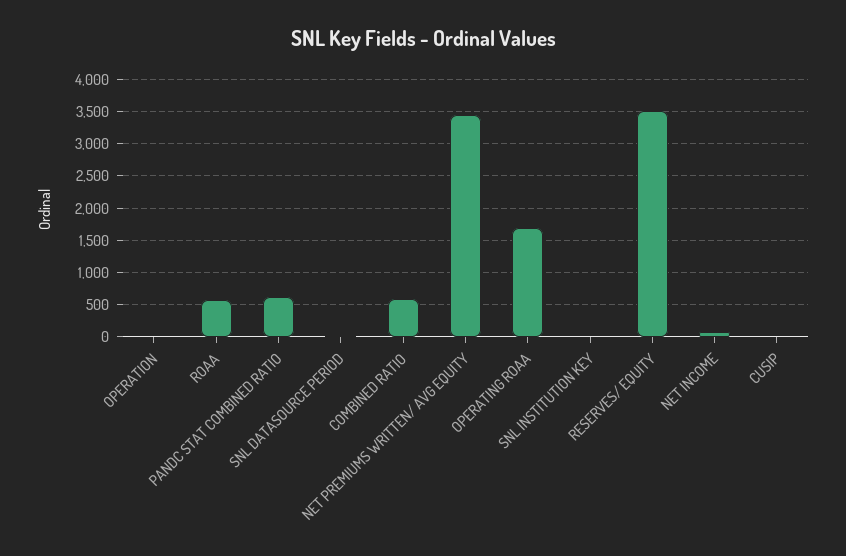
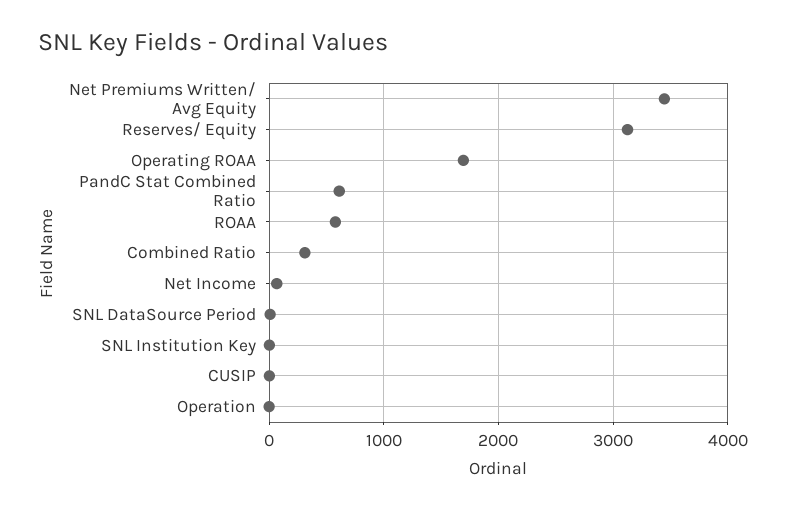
COMBINED RATIO: 600 -> 300
RESERVES/ EQUITY: 3500 -> 3100

